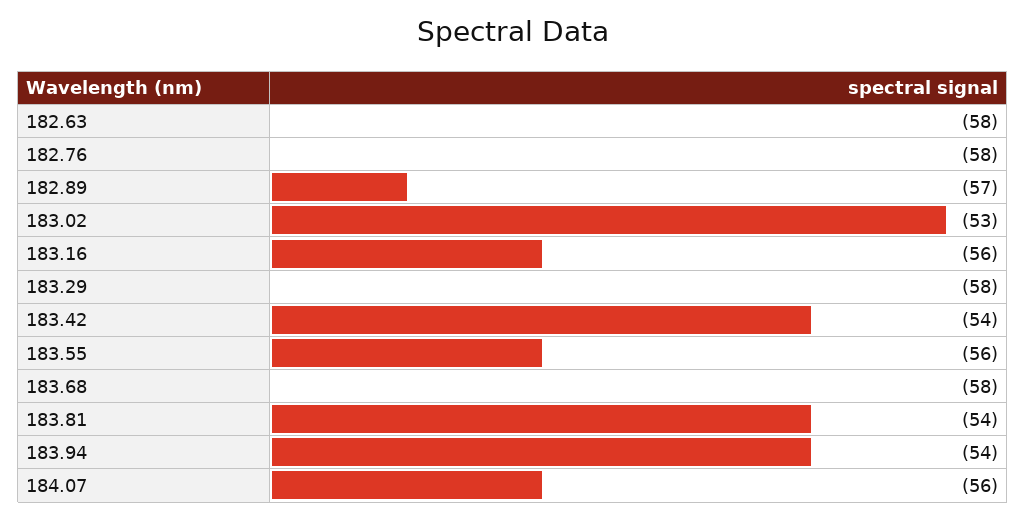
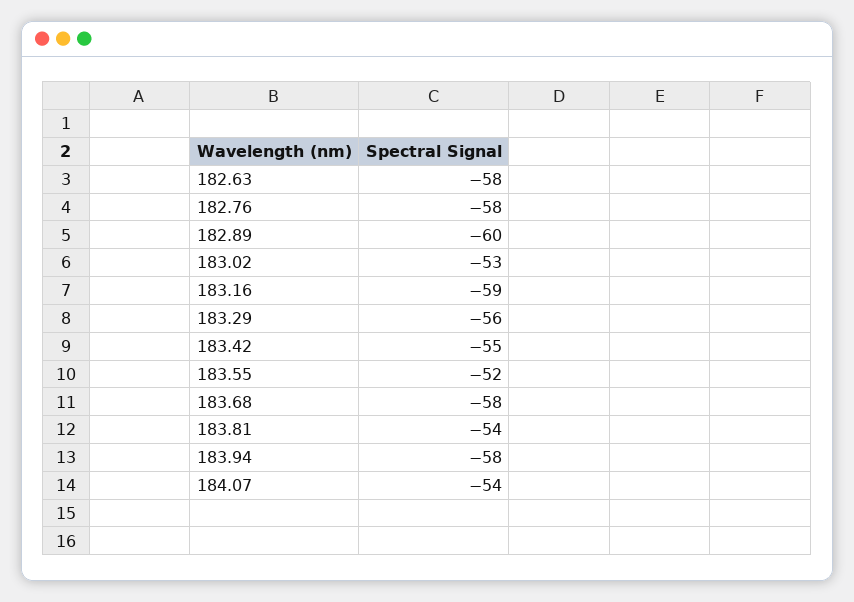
182.89: -57 -> -60
183.16: -56 -> -59
183.29: -58 -> -56
183.42: -54 -> -55
183.55: -56 -> -52
183.94: -54 -> -58
184.07: -56 -> -54

